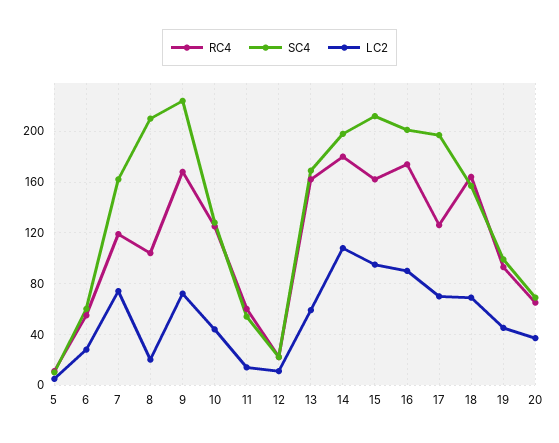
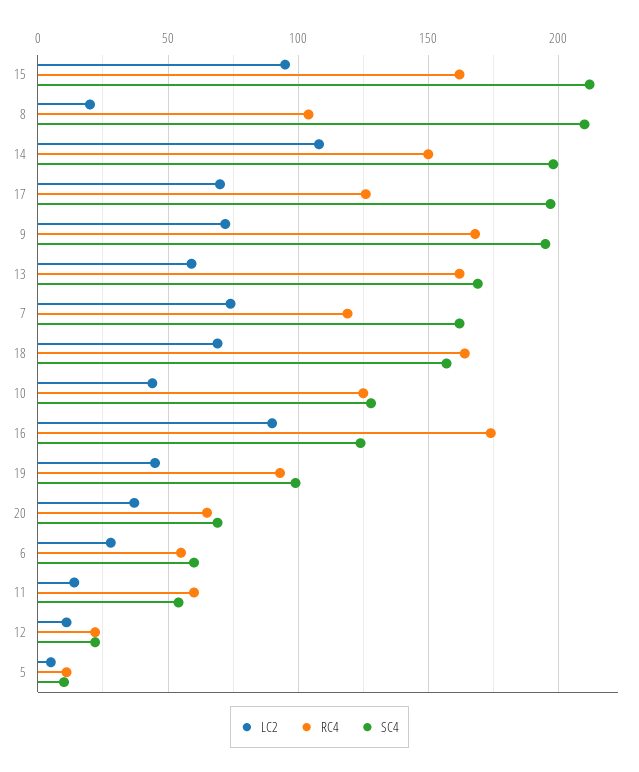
SC4, 9: 225 -> 195
RC4, 14: 180 -> 150
SC4, 16: 200 -> 125

